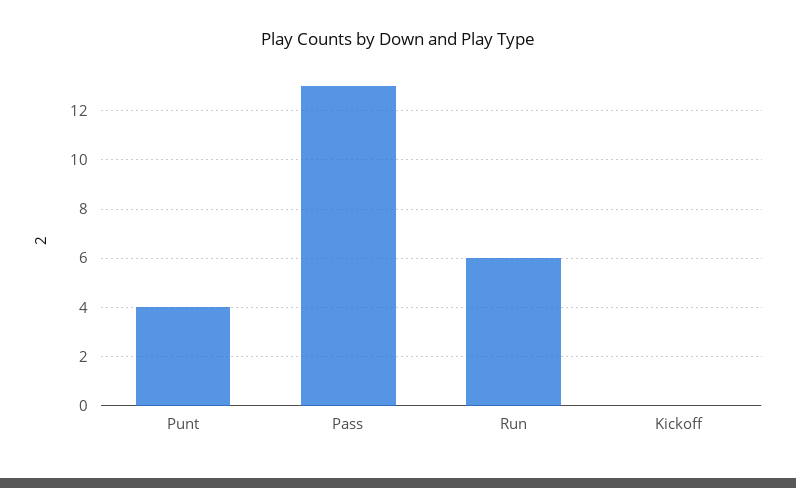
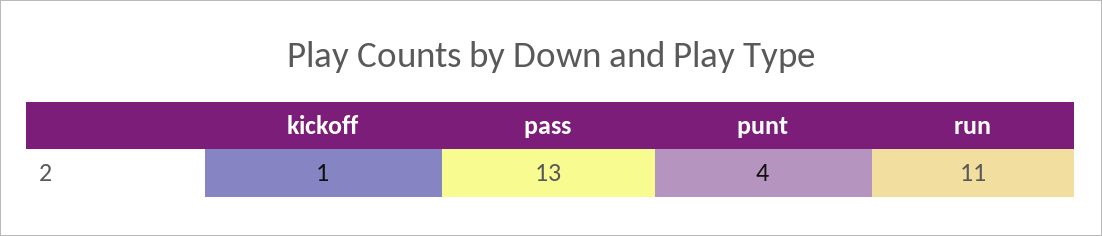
Run: 6 -> 11
Kickoff: 0 -> 1

